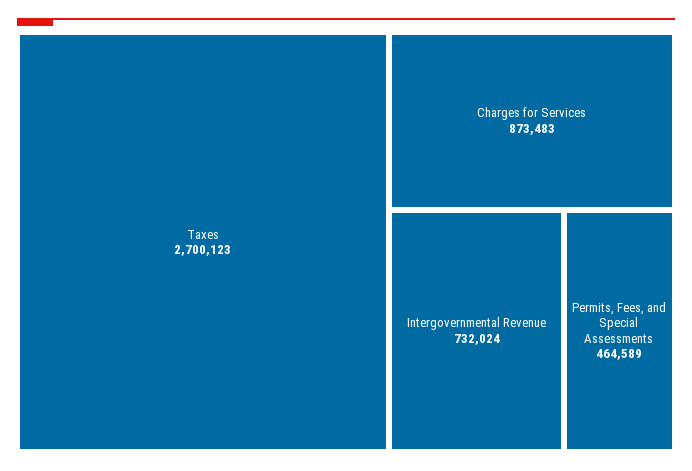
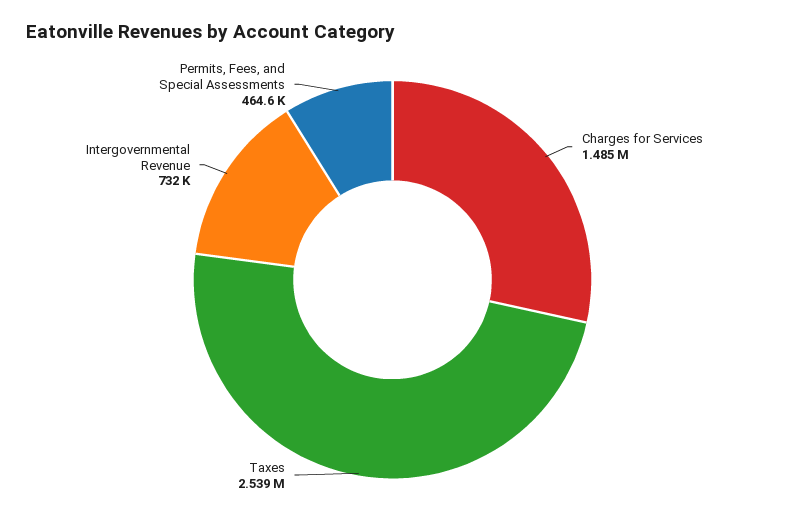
Taxes: 2700123 -> 2539000
Charges for Services: 873483 -> 1485000

